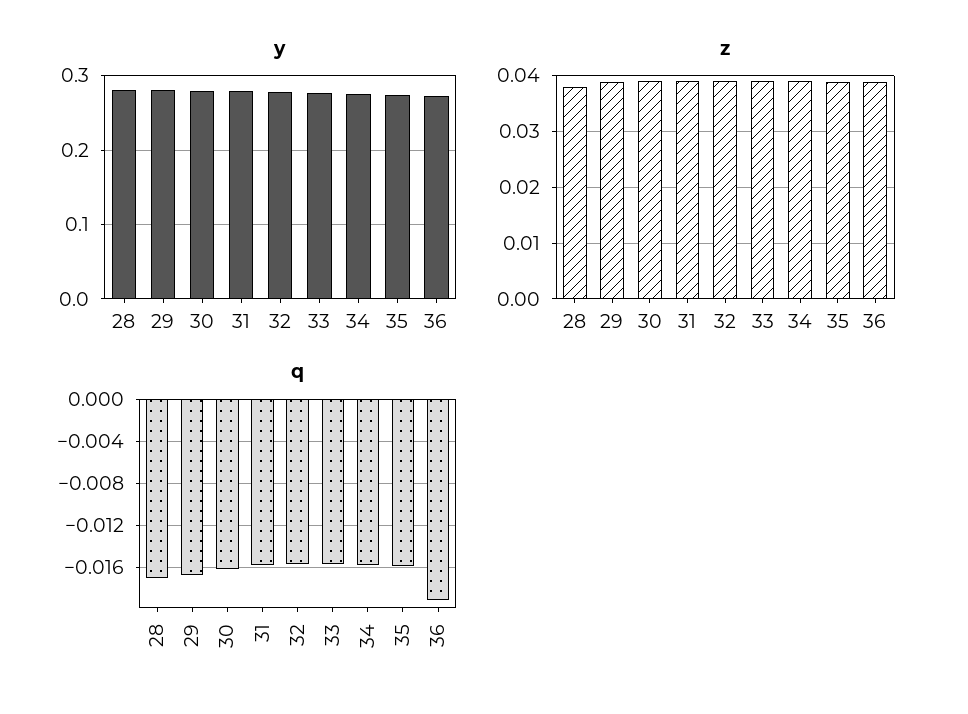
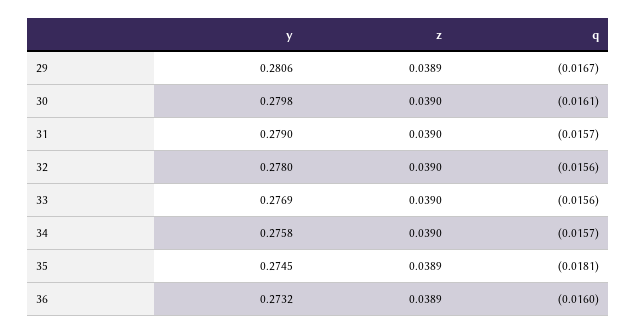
y, 28: 0.28 -> none
z, 28: 0.038 -> none
q, 28: -0.017 -> none
q, 35: -0.016 -> -0.0181
q, 36: -0.019 -> -0.016

